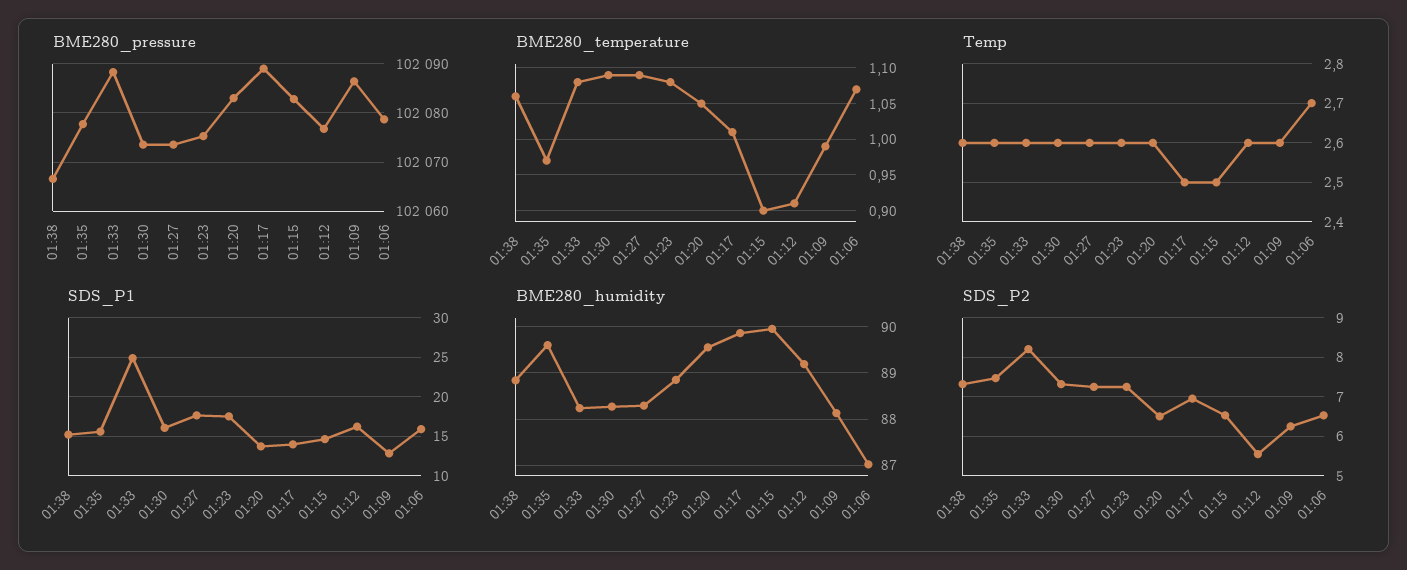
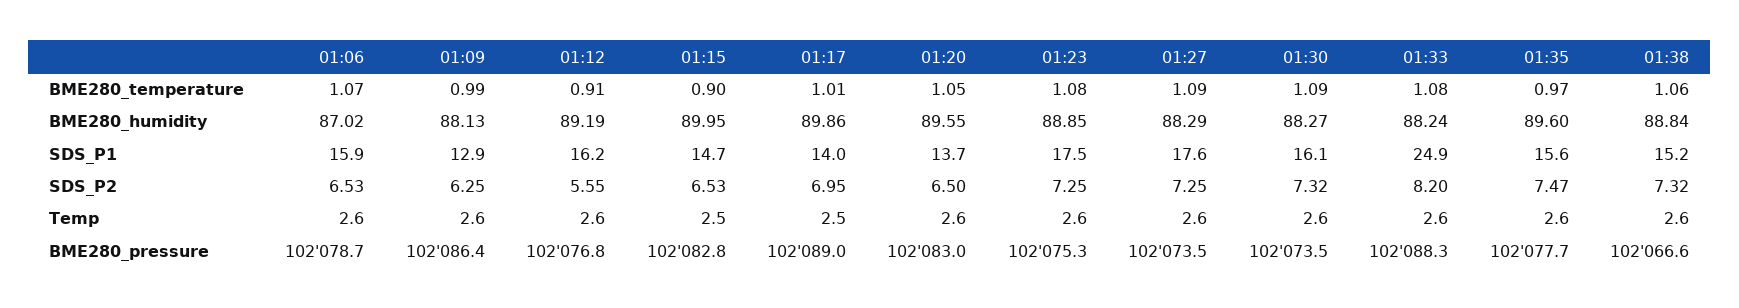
Temp, 01:06: 2.7 -> 2.6

